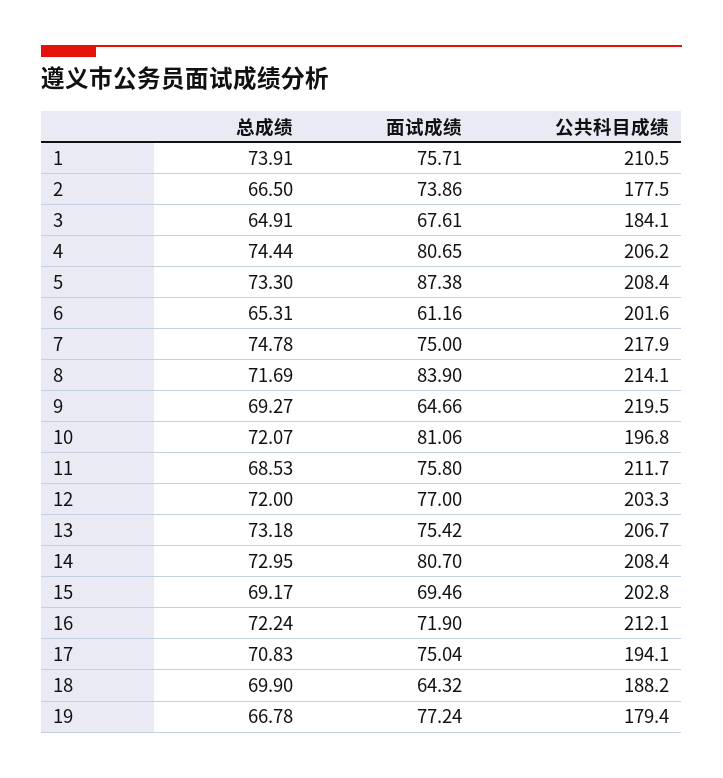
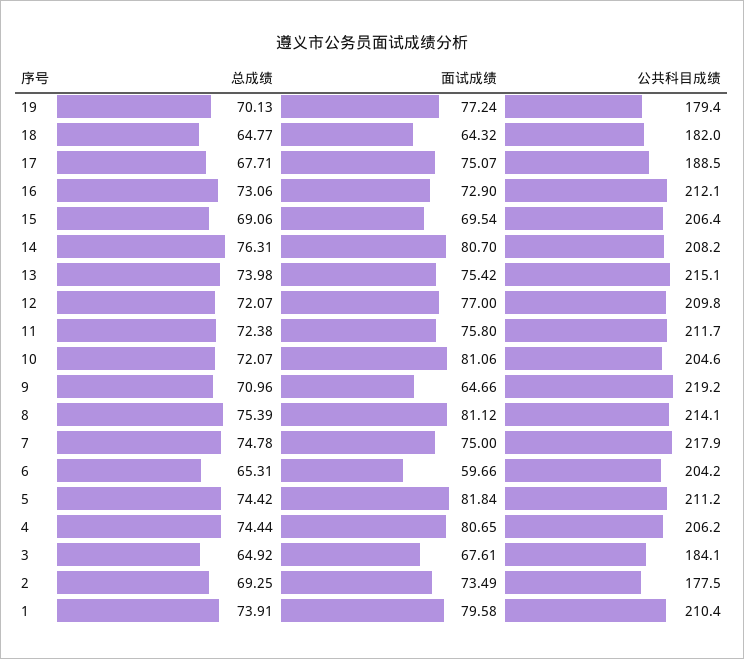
面试成绩, 1: 75.71 -> 79.58
公共科目成绩, 1: 210.5 -> 210.4
总成绩, 2: 66.5 -> 69.25
面试成绩, 2: 73.86 -> 73.49
总成绩, 3: 64.91 -> 64.92
总成绩, 5: 73.3 -> 74.42
面试成绩, 5: 87.38 -> 81.84
公共科目成绩, 5: 208.4 -> 211.2
面试成绩, 6: 61.16 -> 59.66
公共科目成绩, 6: 201.6 -> 204.2
总成绩, 8: 71.69 -> 75.39
面试成绩, 8: 83.9 -> 81.12
总成绩, 9: 69.27 -> 70.96
公共科目成绩, 9: 219.5 -> 219.2
公共科目成绩, 10: 196.8 -> 204.6
总成绩, 11: 68.53 -> 72.38
总成绩, 12: 72 -> 72.07
公共科目成绩, 12: 203.3 -> 209.8
总成绩, 13: 73.18 -> 73.98
公共科目成绩, 13: 206.7 -> 215.1
总成绩, 14: 72.95 -> 76.31
公共科目成绩, 14: 208.4 -> 208.2
总成绩, 15: 69.17 -> 69.06
面试成绩, 15: 69.46 -> 69.54
公共科目成绩, 15: 202.8 -> 206.4
总成绩, 16: 72.24 -> 73.06
面试成绩, 16: 71.9 -> 72.9
总成绩, 17: 70.83 -> 67.71
面试成绩, 17: 75.04 -> 75.07
公共科目成绩, 17: 194.1 -> 188.5
总成绩, 18: 69.9 -> 64.77
公共科目成绩, 18: 188.2 -> 182
总成绩, 19: 66.78 -> 70.13

